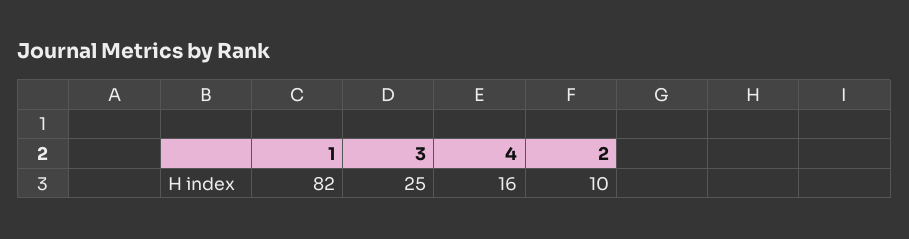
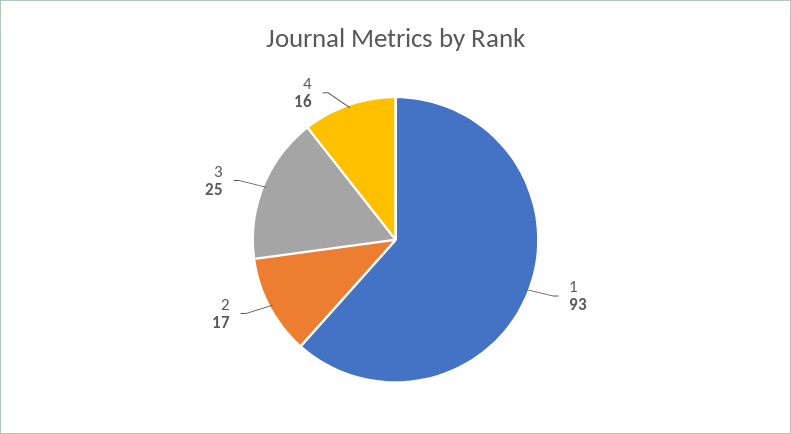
1: 82 -> 93
2: 10 -> 17

